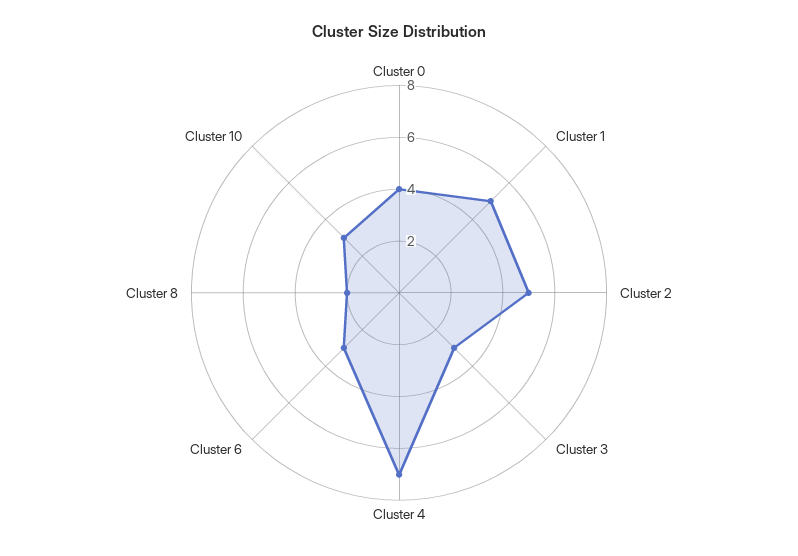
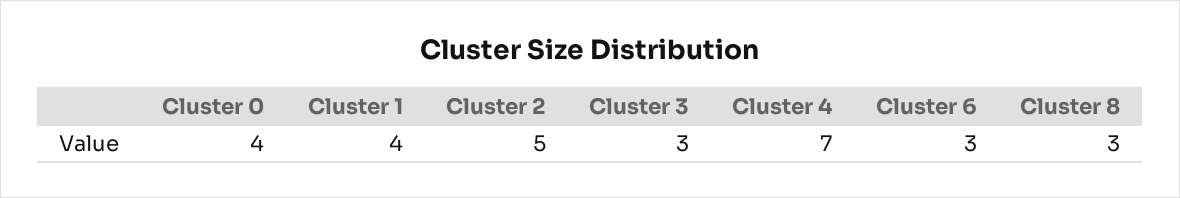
Cluster 1: 5 -> 4
Cluster 8: 2 -> 3
Cluster 10: 3 -> none

